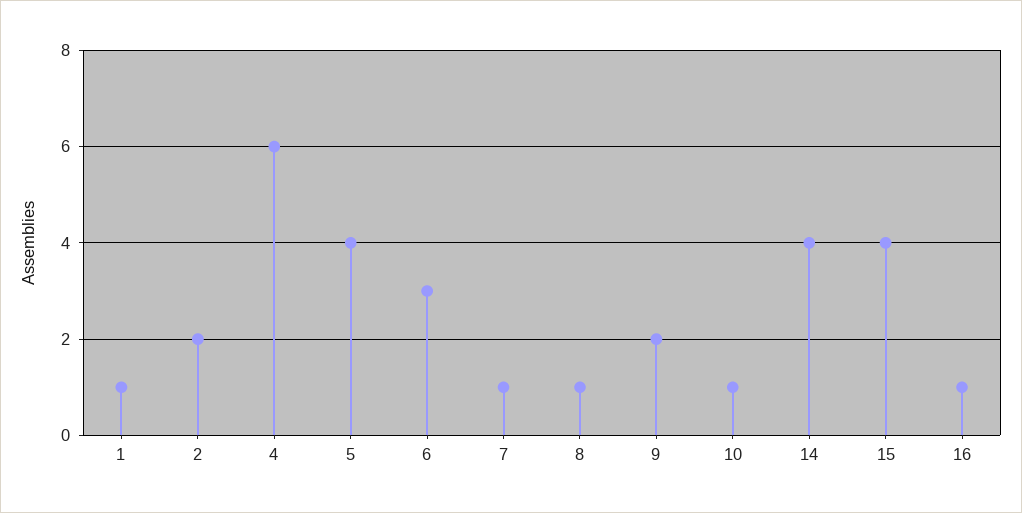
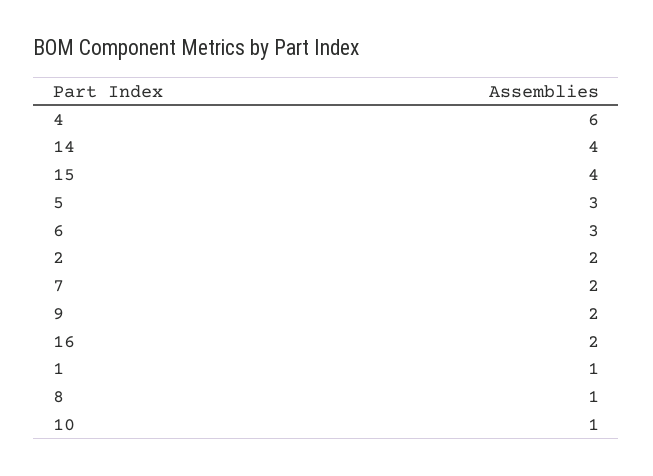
5: 4 -> 3
7: 1 -> 2
16: 1 -> 2

